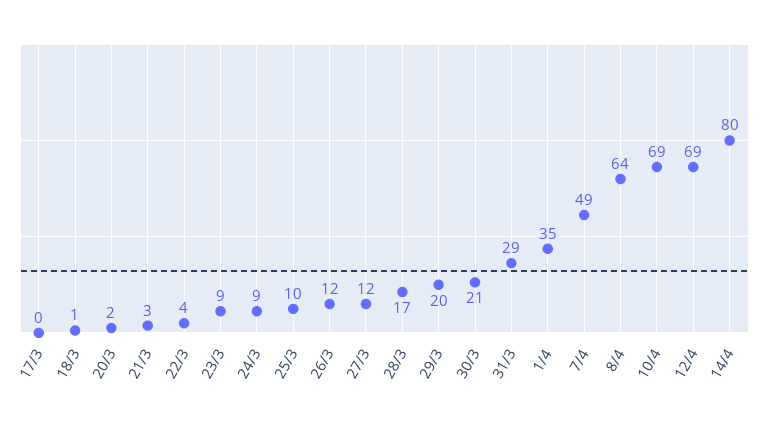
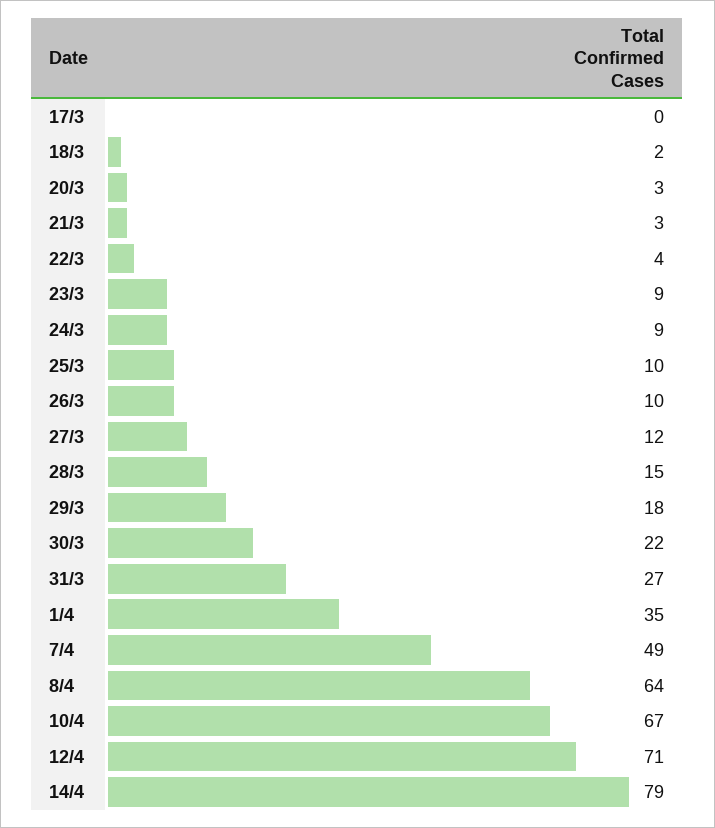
18/3: 1 -> 2
20/3: 2 -> 3
26/3: 12 -> 10
28/3: 17 -> 15
29/3: 20 -> 18
30/3: 21 -> 22
31/3: 29 -> 27
10/4: 69 -> 67
12/4: 69 -> 71
14/4: 80 -> 79

